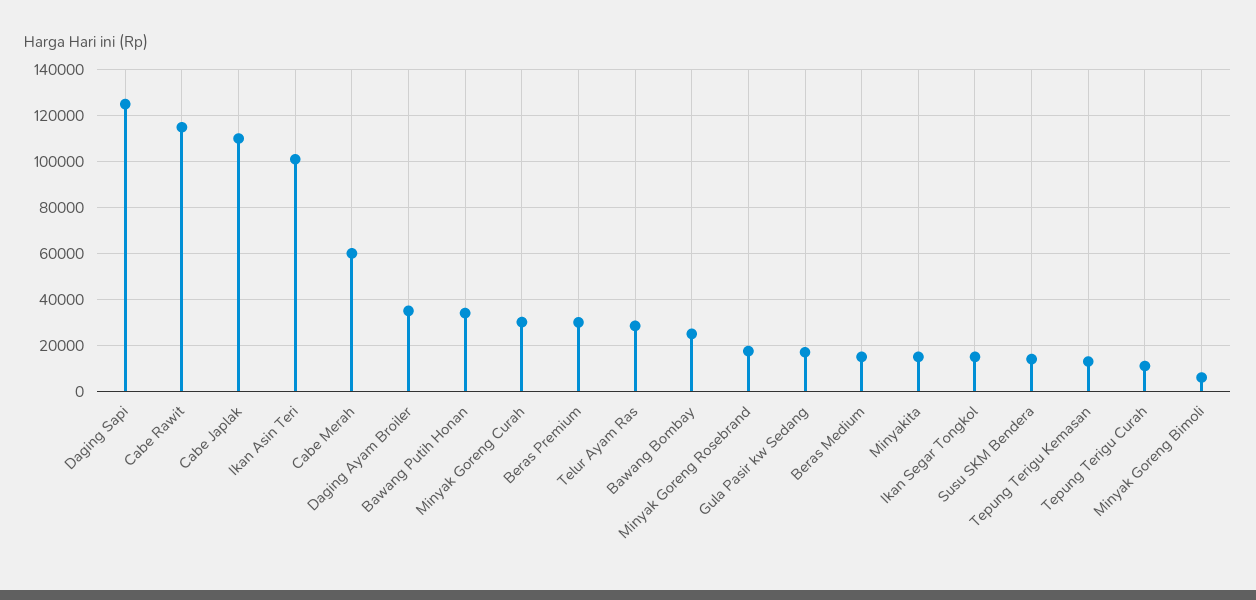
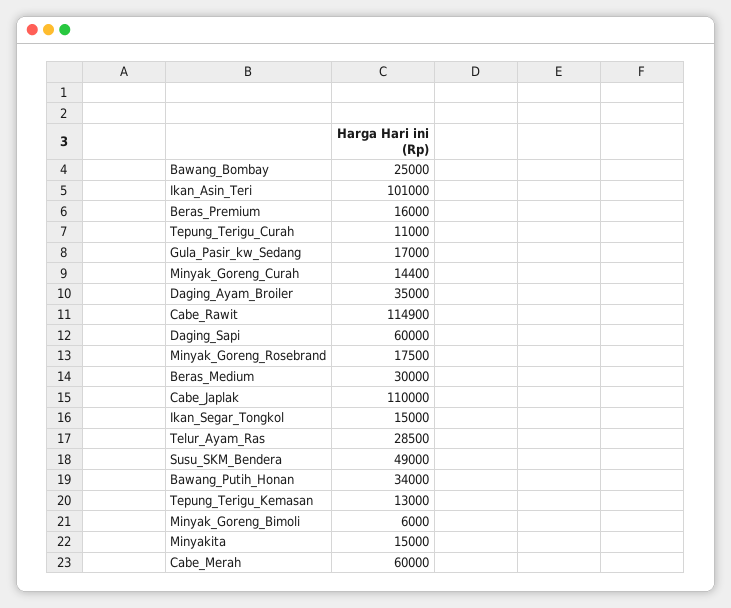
Daging Sapi: 125000 -> 60000
Minyak Goreng Curah: 30000 -> 14400
Beras Premium: 30000 -> 16000
Beras Medium: 15000 -> 30000
Susu SKM Bendera: 15000 -> 49000

